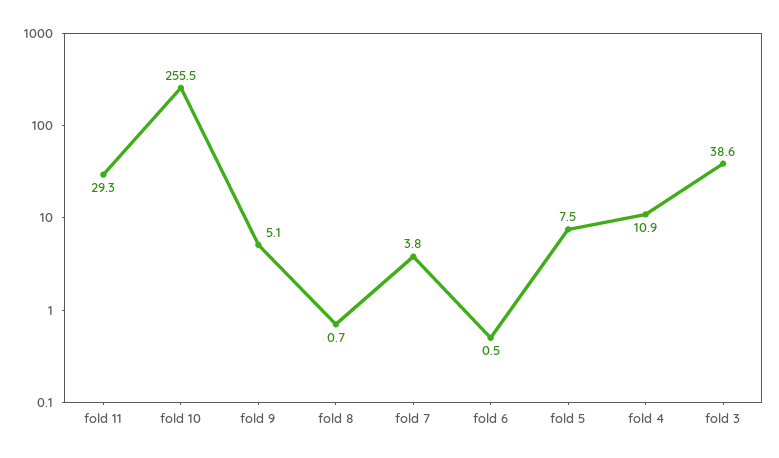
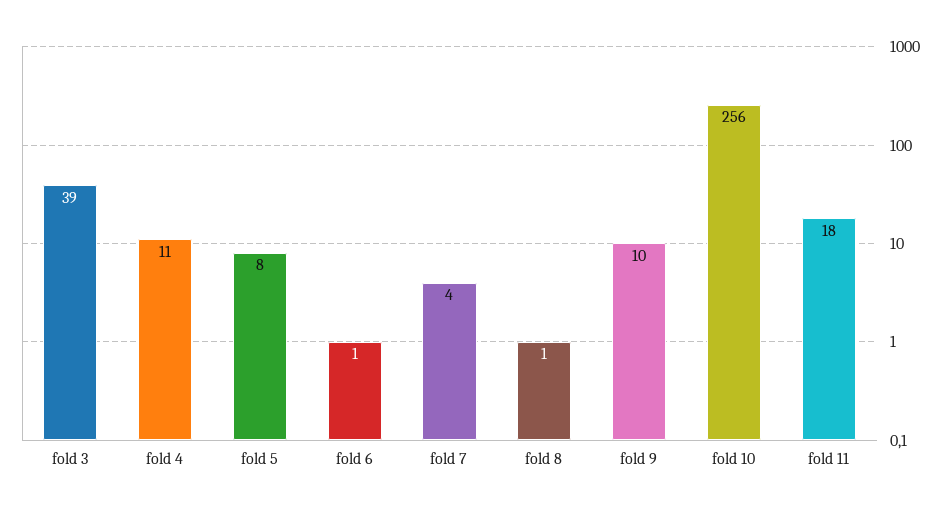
fold 11: 29.3 -> 18
fold 9: 5.1 -> 10

